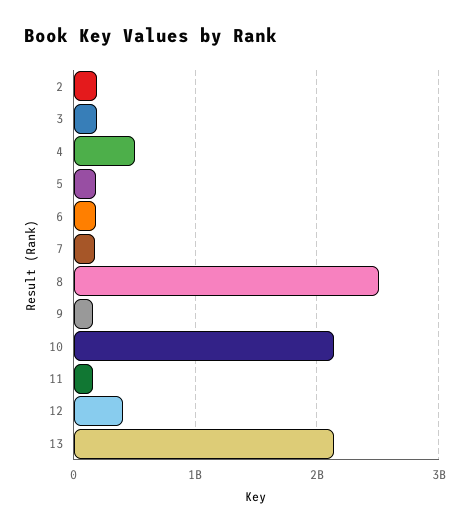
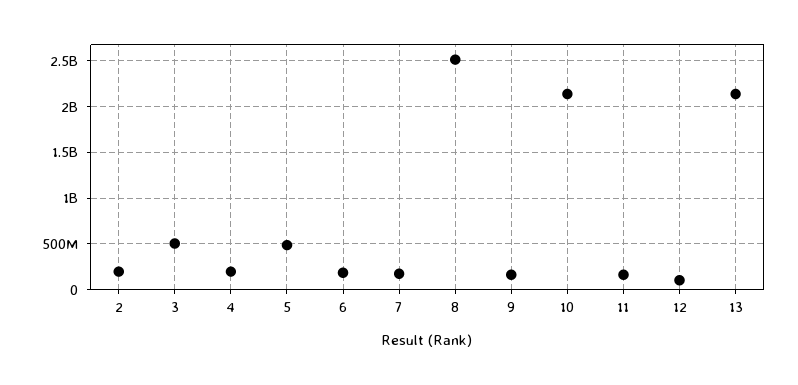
3: 200000000 -> 500000000
4: 500000000 -> 200000000
5: 200000000 -> 500000000
12: 400000000 -> 100000000

